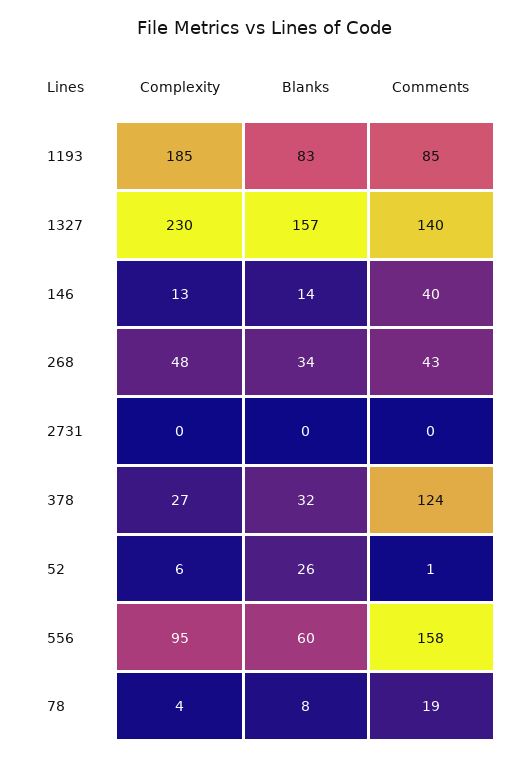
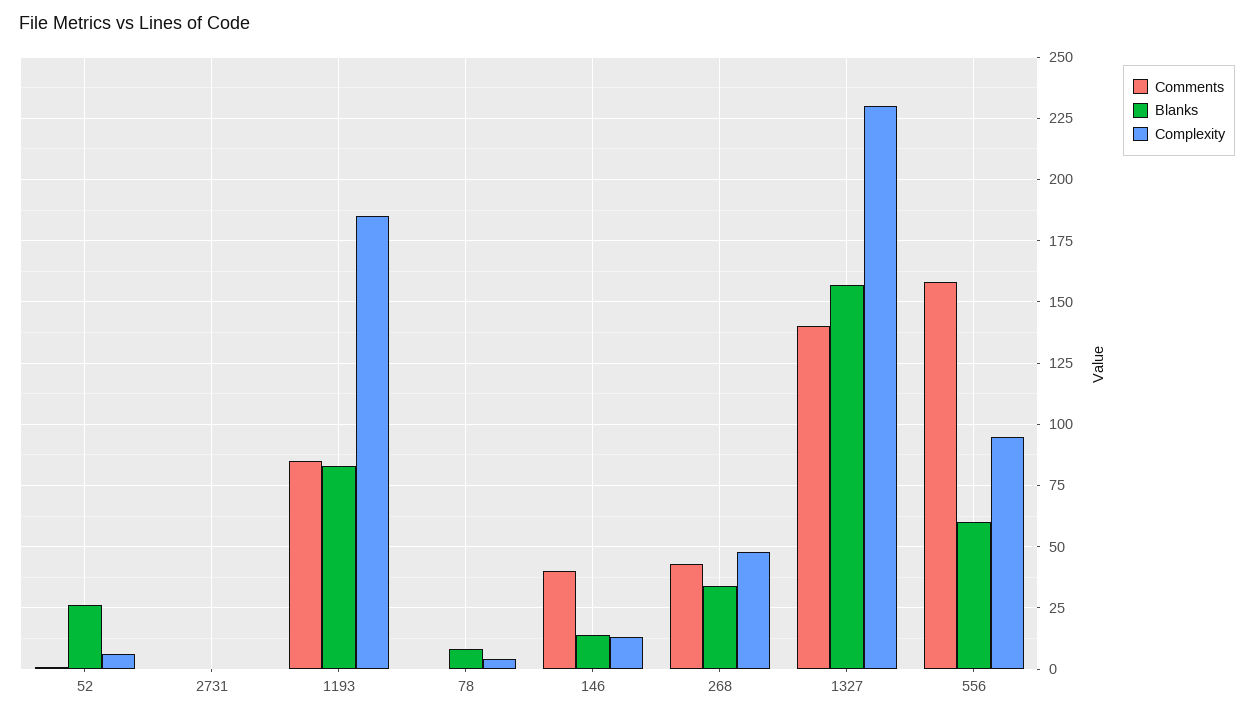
Complexity, 378: 27 -> none
Blanks, 378: 32 -> none
Comments, 378: 124 -> none
Comments, 78: 19 -> 0

